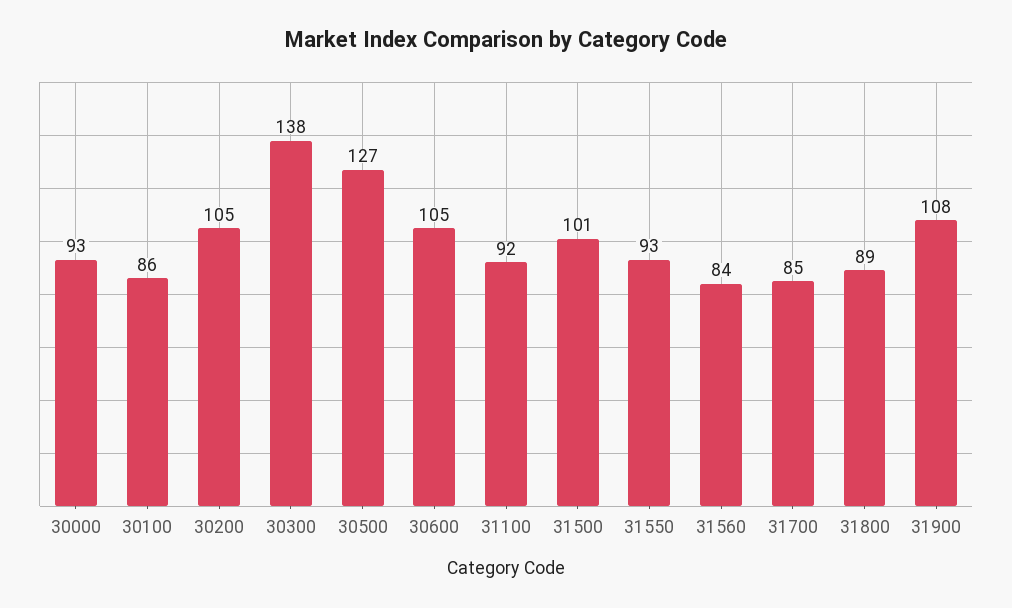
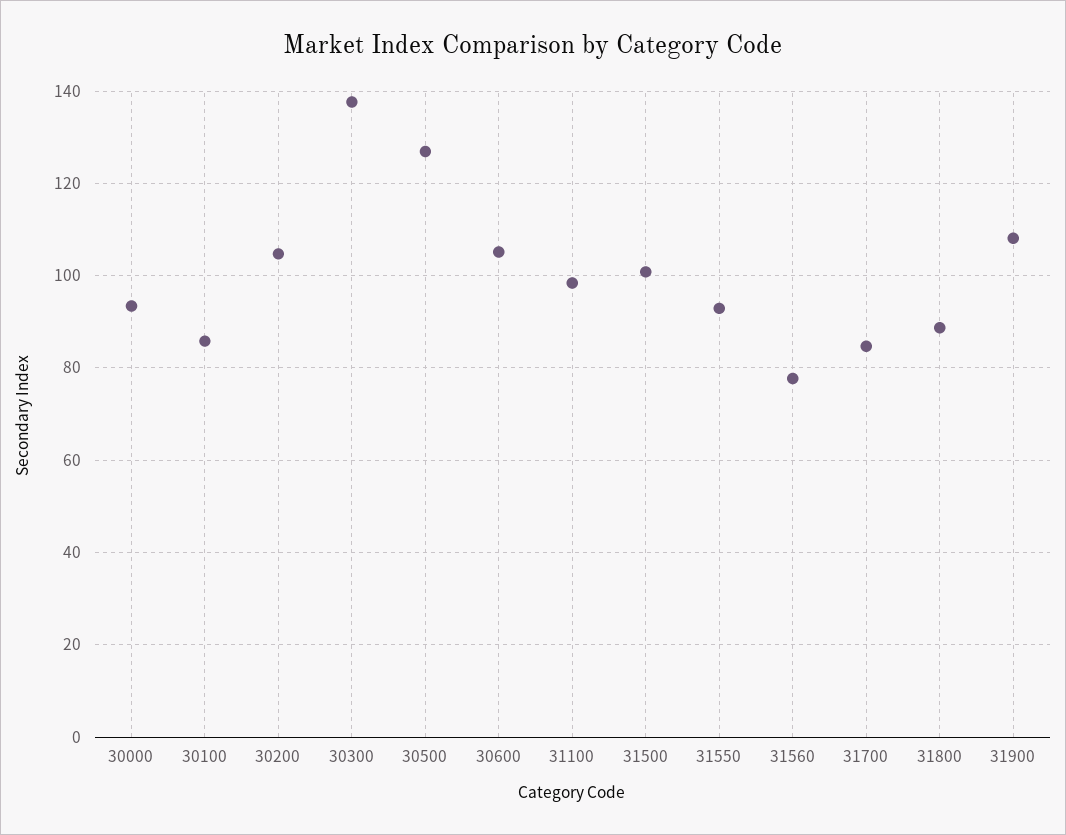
31100: 92 -> 98
31560: 84 -> 78

